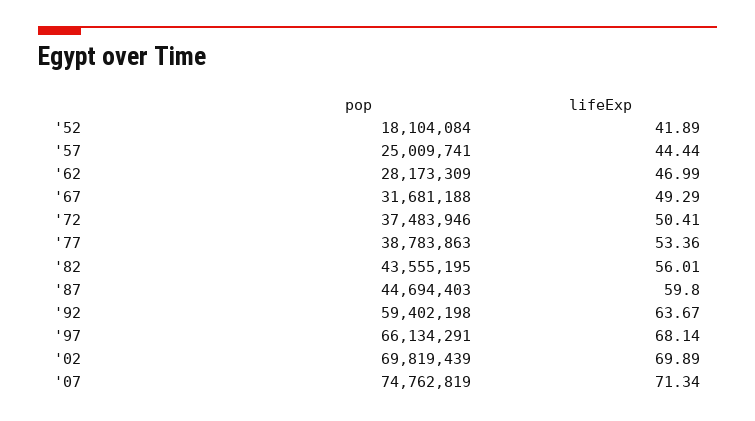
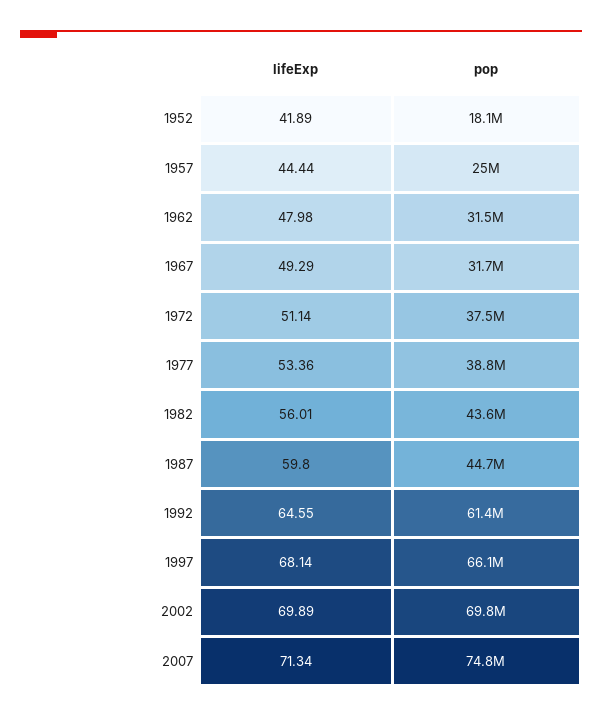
pop, '62: 28173309 -> 31500000
lifeExp, '62: 46.99 -> 47.98
lifeExp, '72: 50.41 -> 51.14
pop, '92: 59402198 -> 61400000
lifeExp, '92: 63.67 -> 64.55

